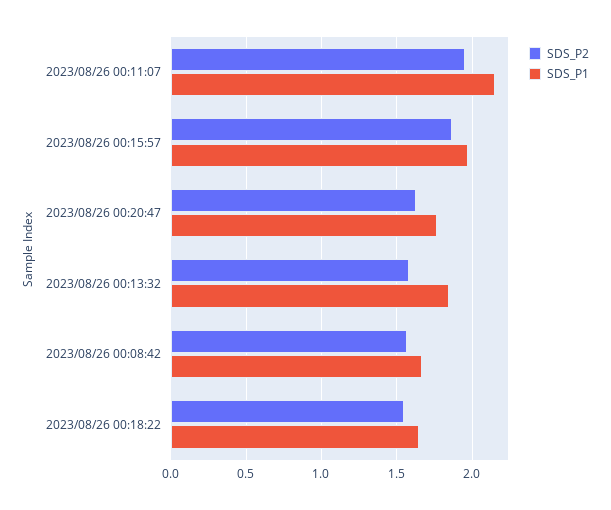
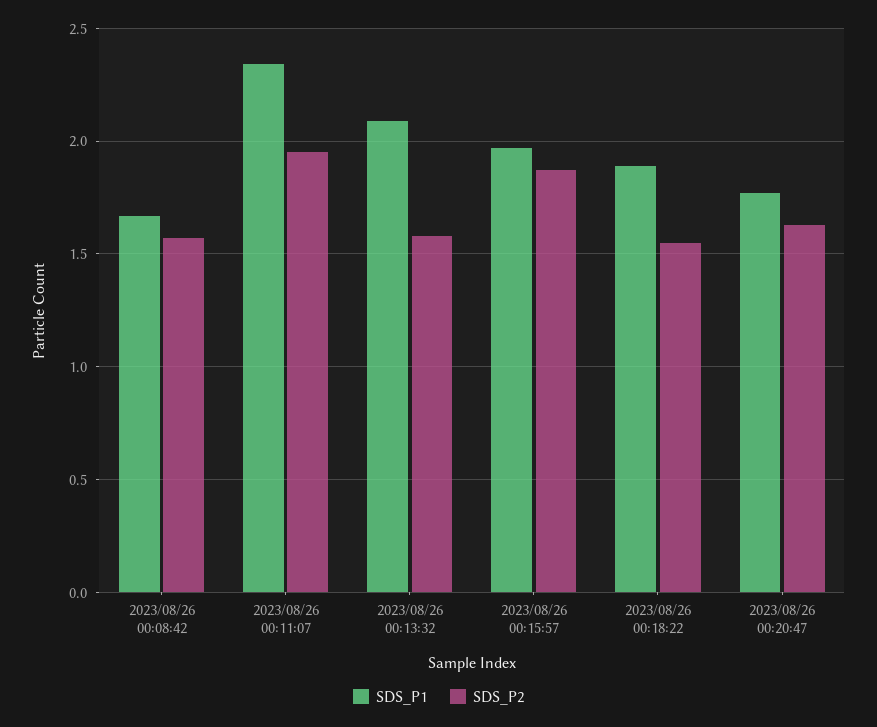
SDS_P1, 2023/08/26 00:11:07: 2.15 -> 2.35
SDS_P1, 2023/08/26 00:13:32: 1.85 -> 2.1
SDS_P1, 2023/08/26 00:18:22: 1.65 -> 1.9

